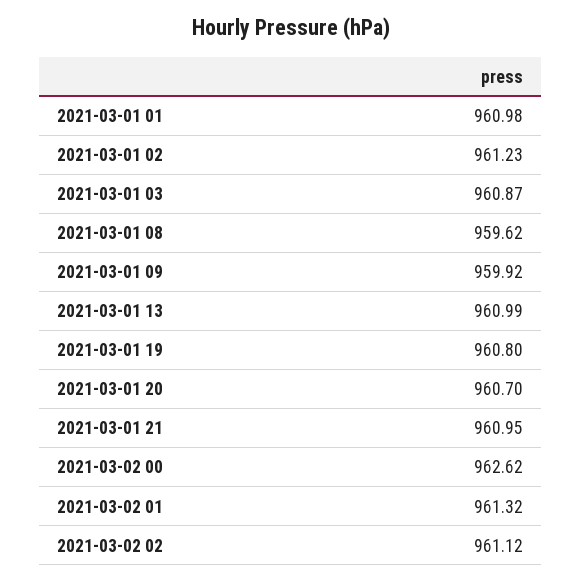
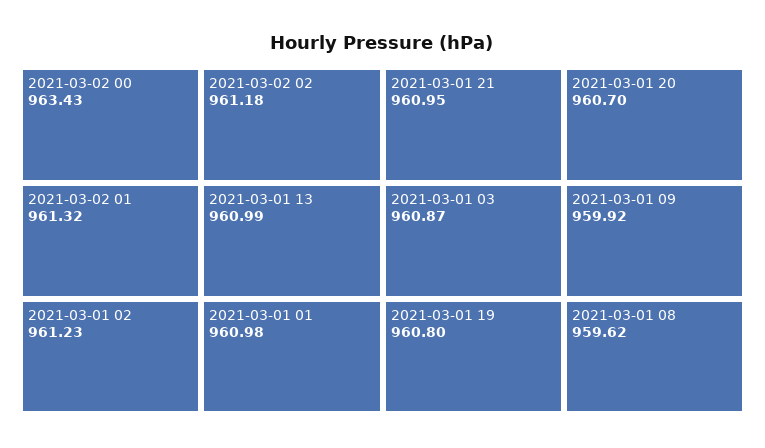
2021-03-02 00: 962.62 -> 963.43
2021-03-02 02: 961.12 -> 961.18

